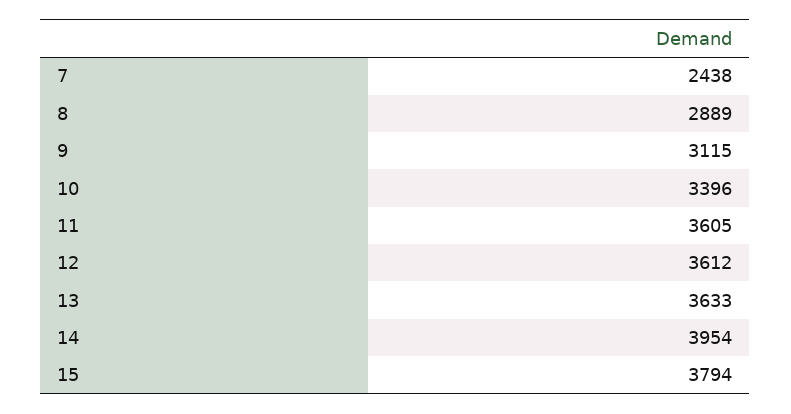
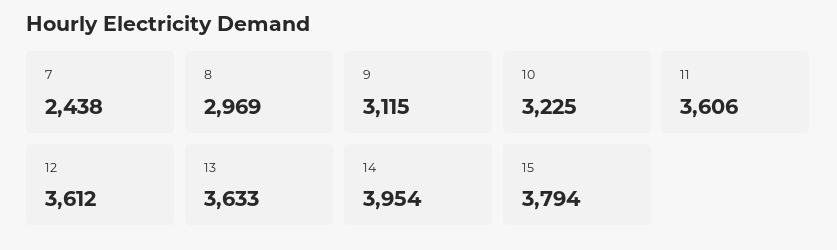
8: 2889 -> 2969
10: 3396 -> 3225
11: 3605 -> 3606

